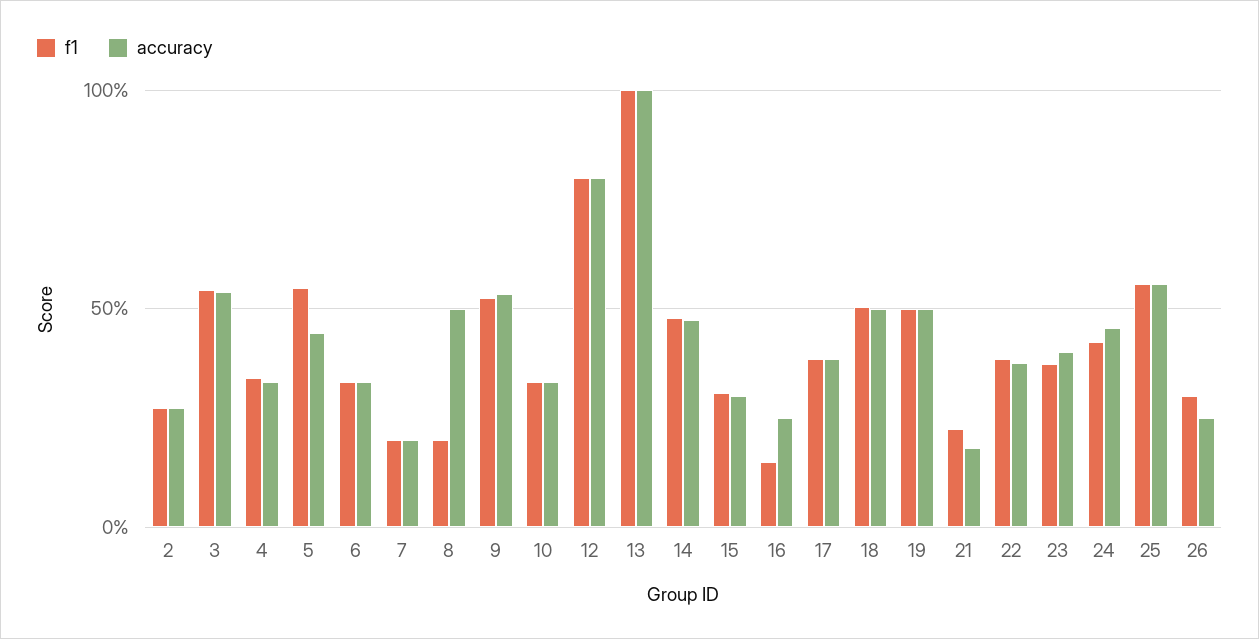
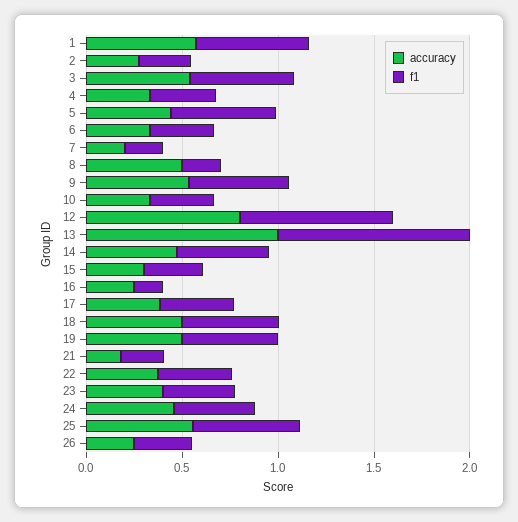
accuracy, 1: none -> 0.6
f1, 1: none -> 0.6

